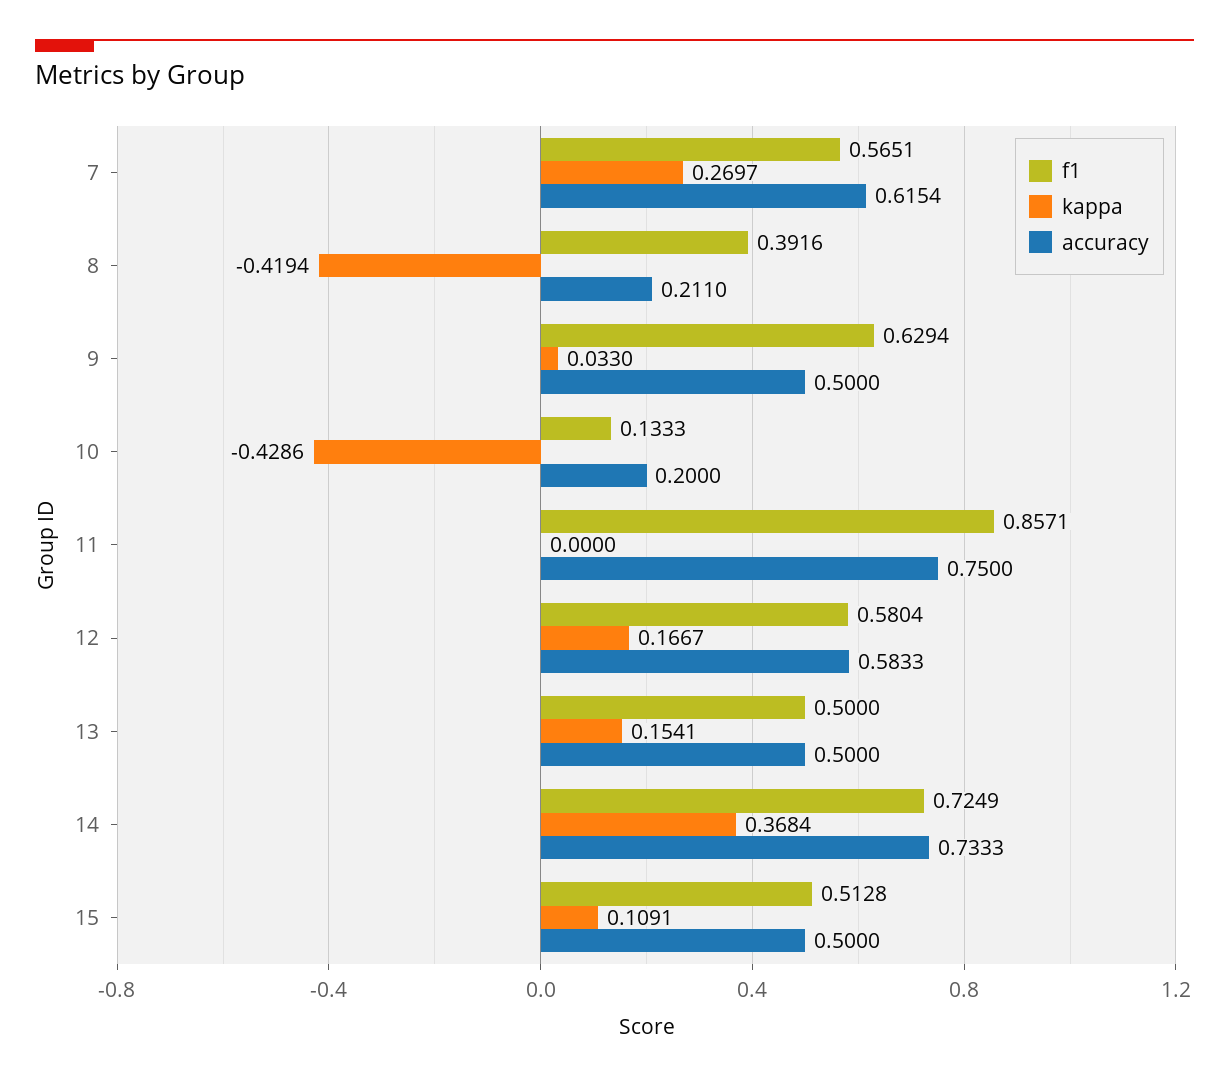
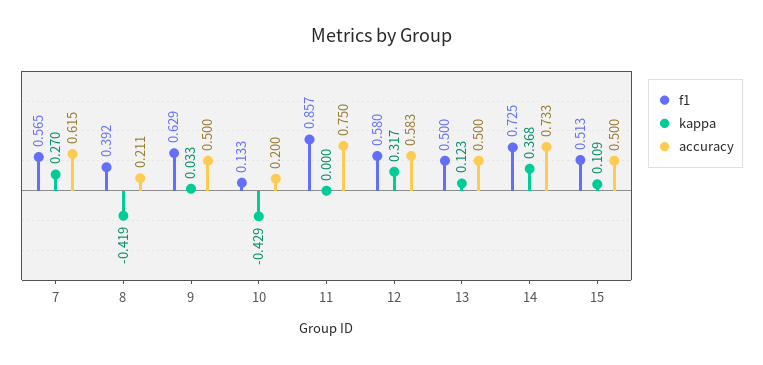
kappa, 12: 0.1667 -> 0.317
kappa, 13: 0.1541 -> 0.123

